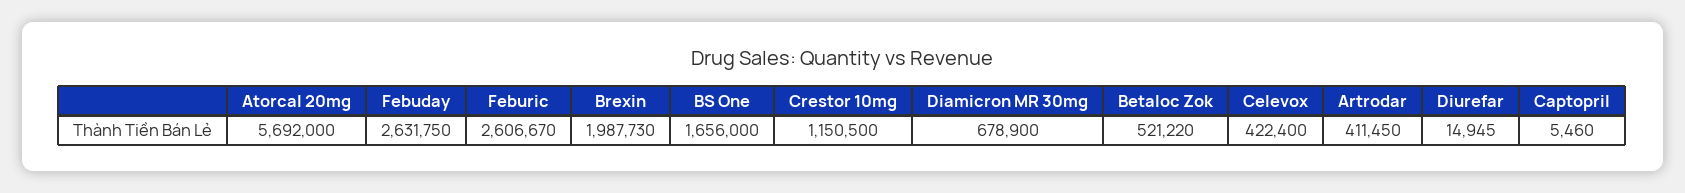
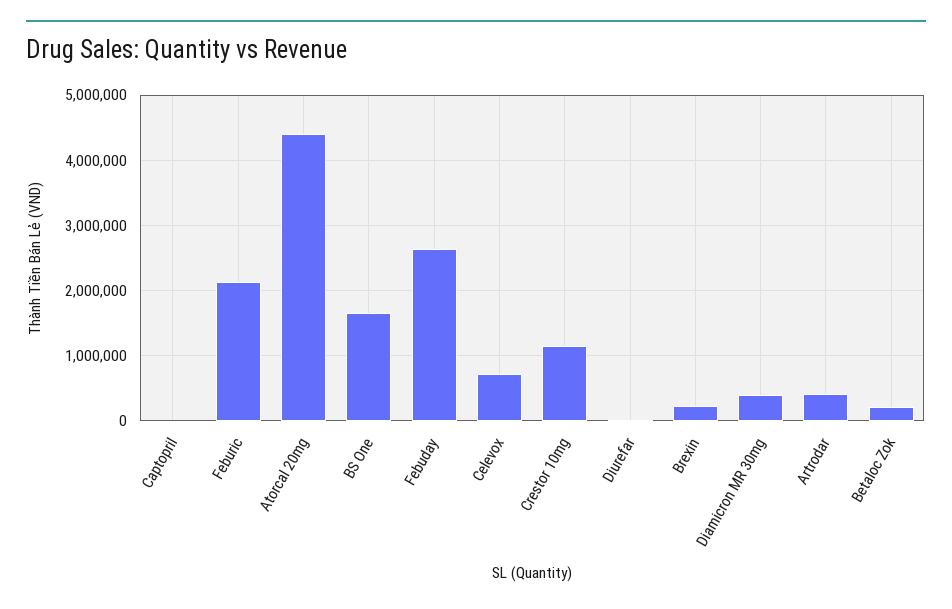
Atorcal 20mg: 5692000 -> 4400000
Feburic: 2606670 -> 2100000
Brexin: 1987730 -> 200000
Diamicron MR 30mg: 678900 -> 400000
Betaloc Zok: 521220 -> 200000
Celevox: 422400 -> 700000

